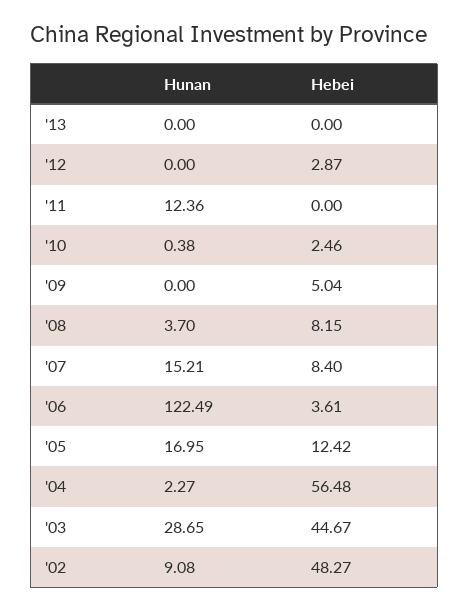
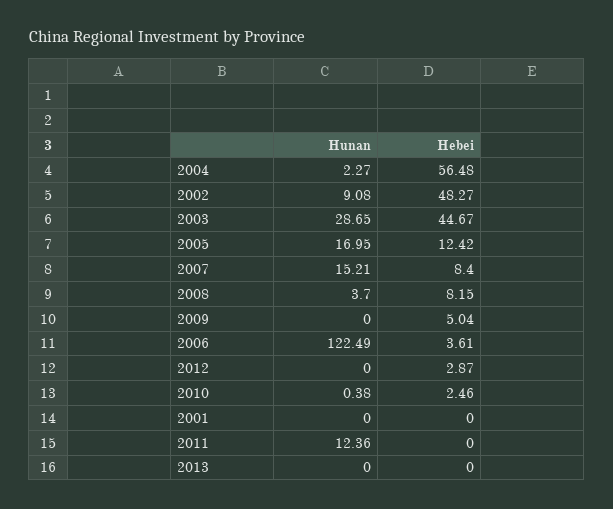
Hunan, 2001: none -> 0
Hebei, 2001: none -> 0

